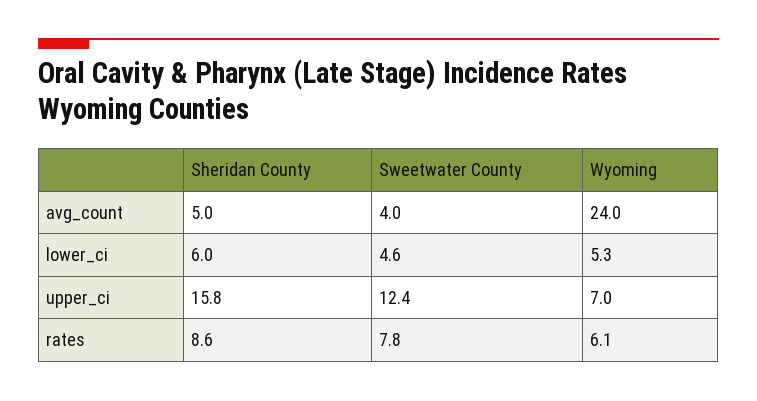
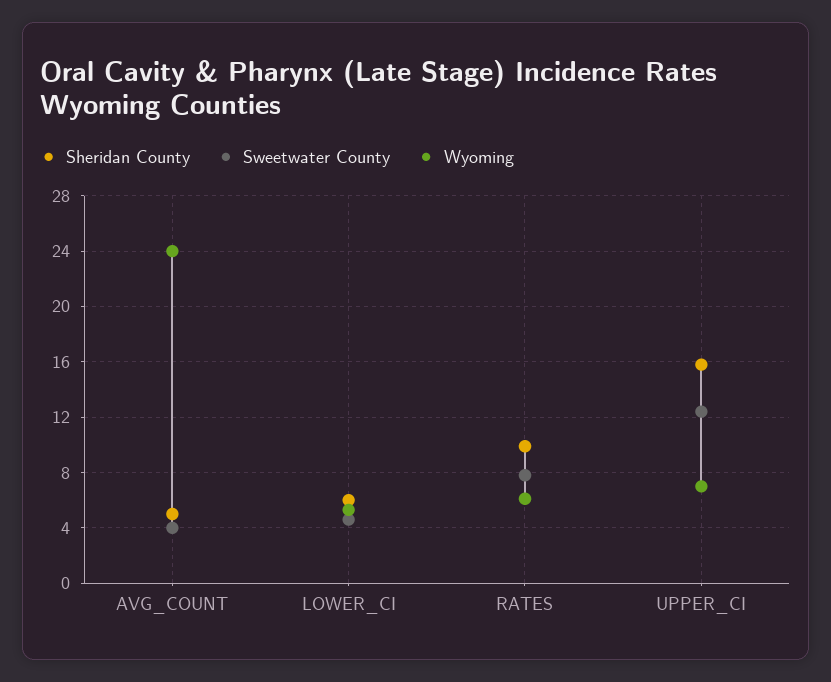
Sheridan County, rates: 8.6 -> 10

